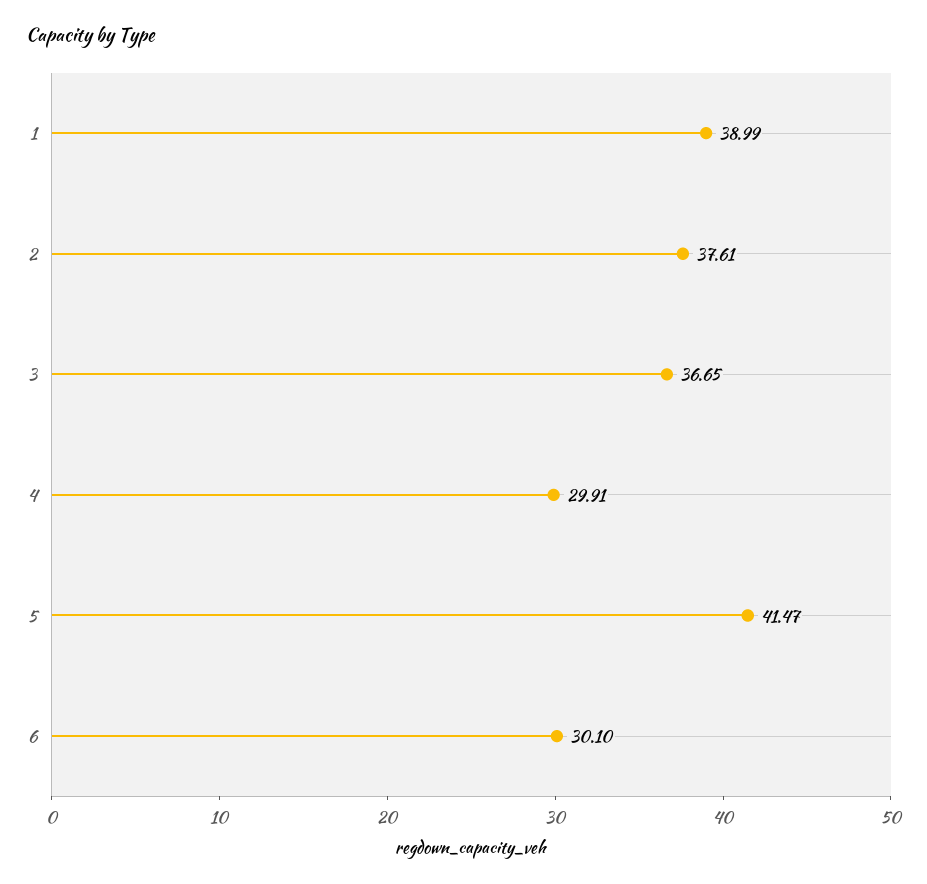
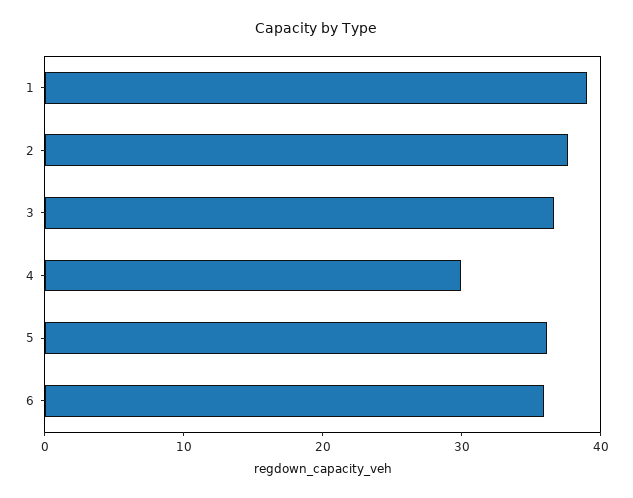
5: 41.47 -> 36
6: 30.1 -> 36

